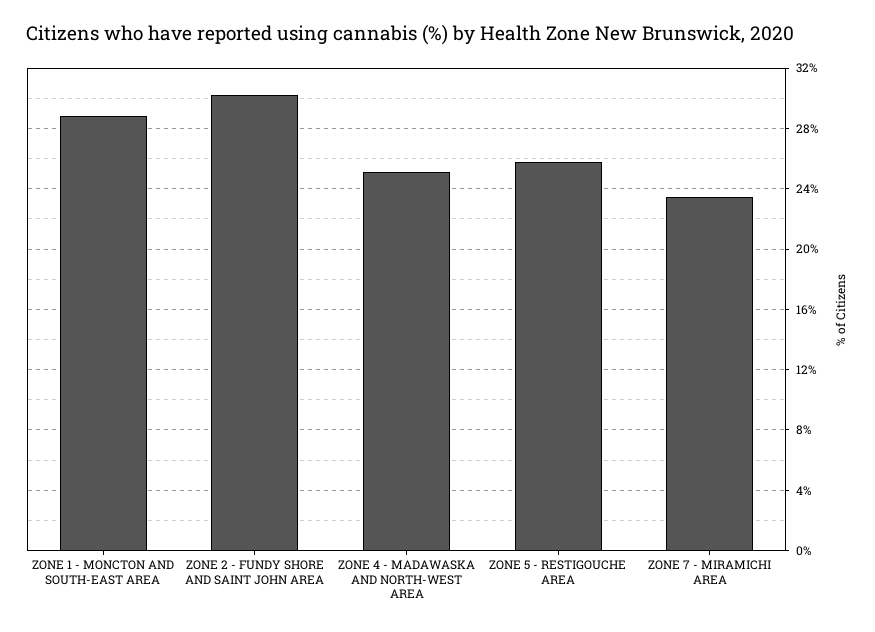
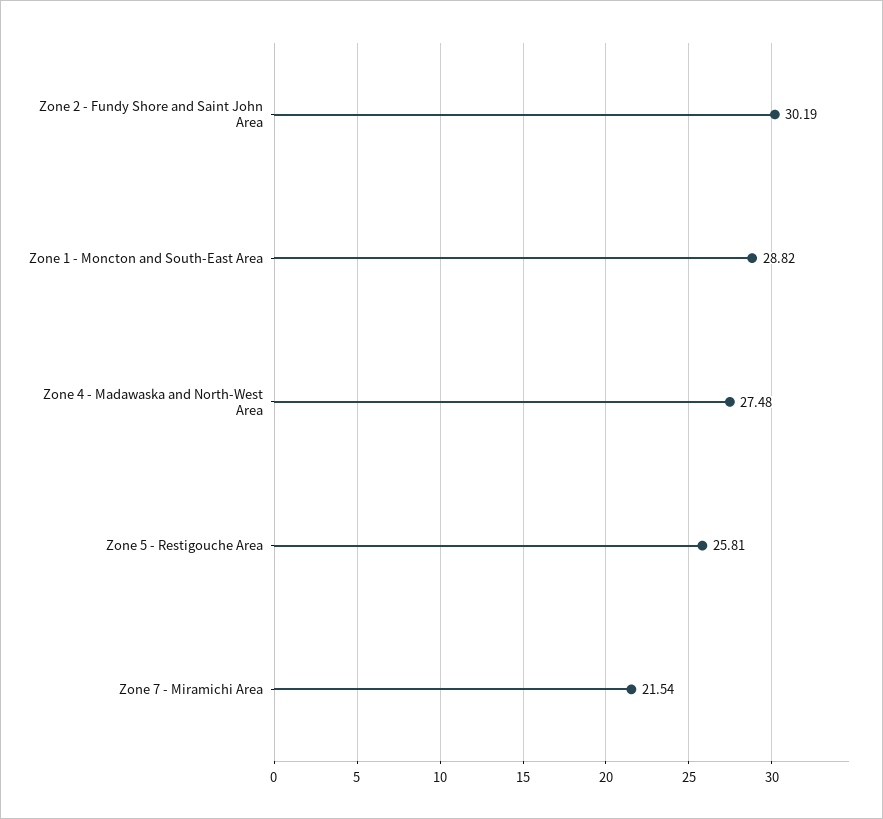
ZONE 4 - MADAWASKA AND NORTH-WEST AREA: 25 -> 27.48
ZONE 7 - MIRAMICHI AREA: 23.5 -> 21.54

